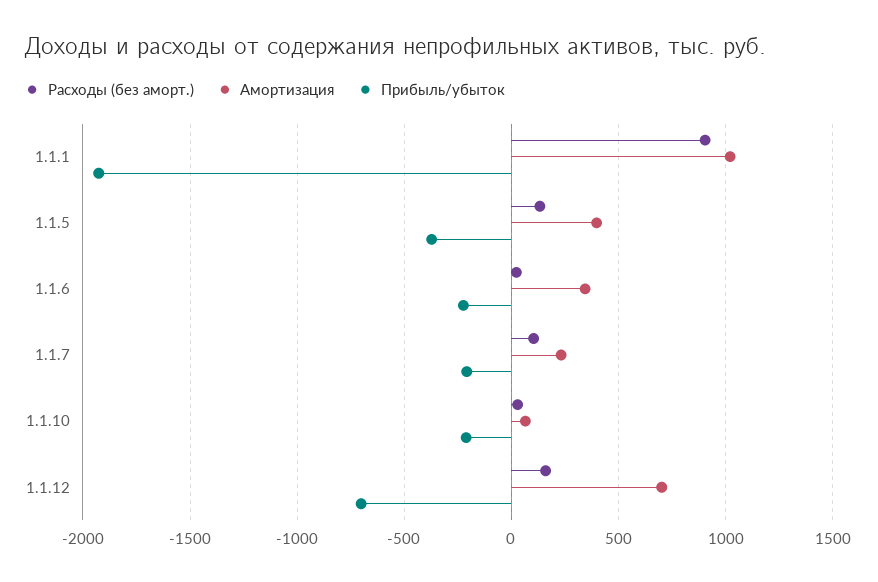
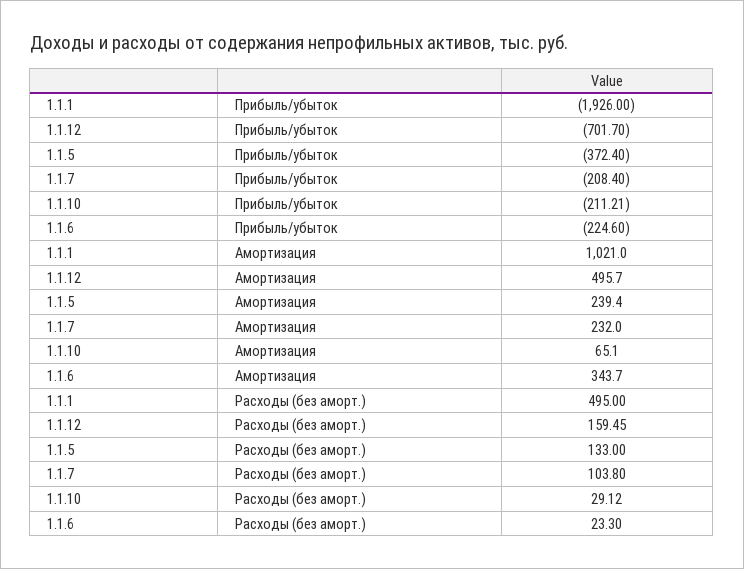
Расходы (без аморт.), 1.1.1: 900 -> 495
Амортизация, 1.1.5: 400 -> 239.4
Амортизация, 1.1.12: 700 -> 495.7

